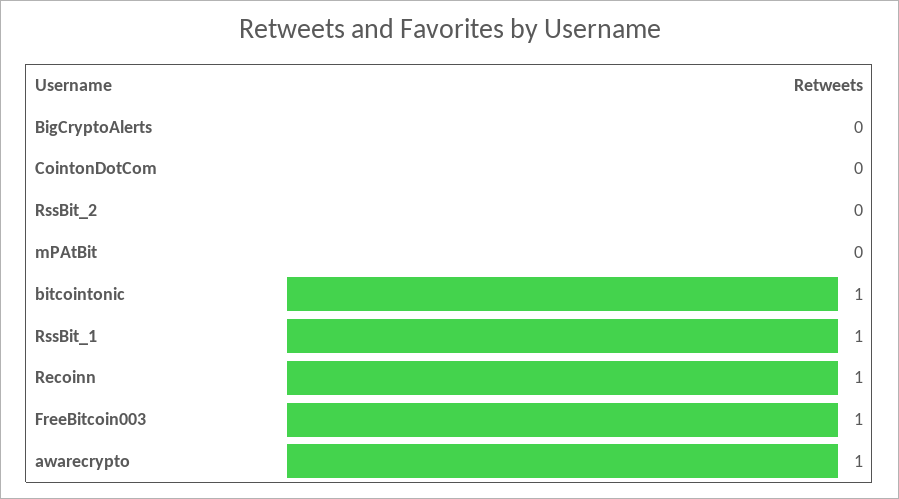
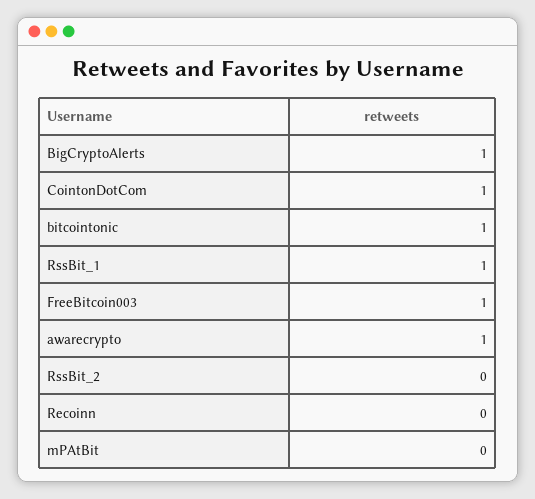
BigCryptoAlerts: 0 -> 1
CointonDotCom: 0 -> 1
Recoinn: 1 -> 0

